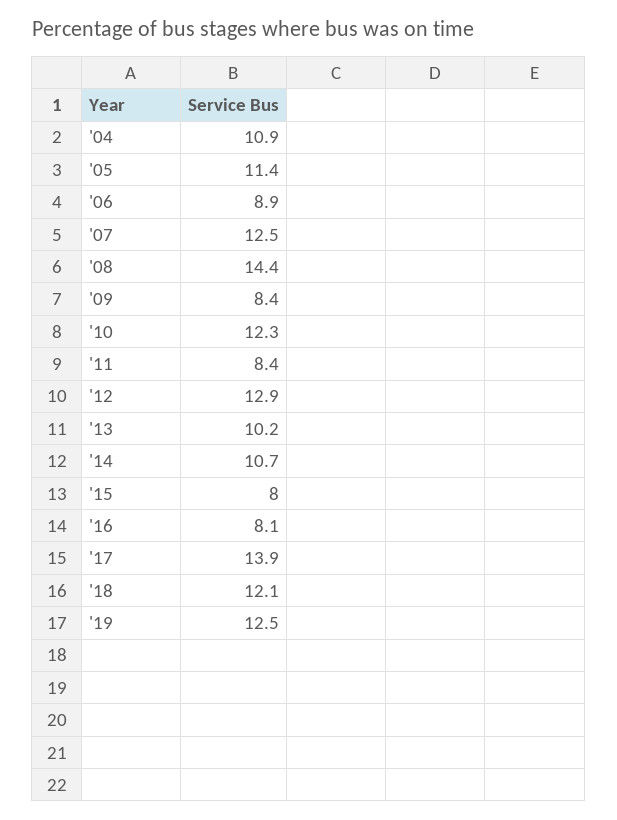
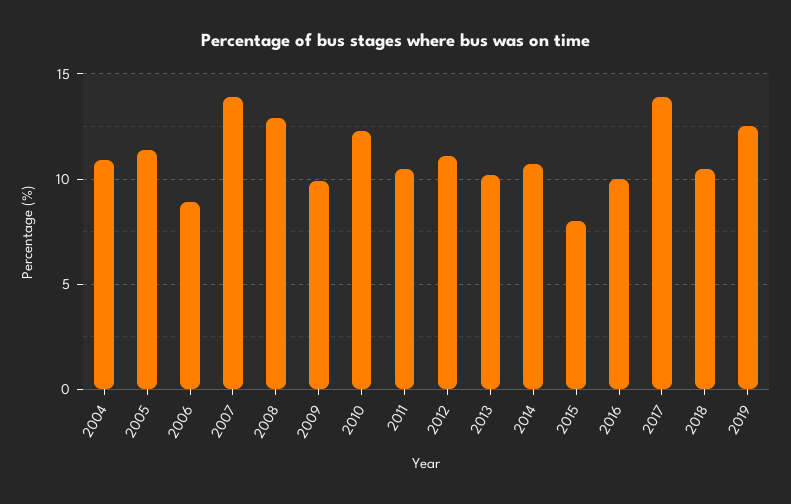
'07: 12.5 -> 14
'08: 14.4 -> 13
'09: 8.4 -> 10
'11: 8.4 -> 10.5
'12: 12.9 -> 11
'16: 8.1 -> 10
'18: 12.1 -> 10.5

